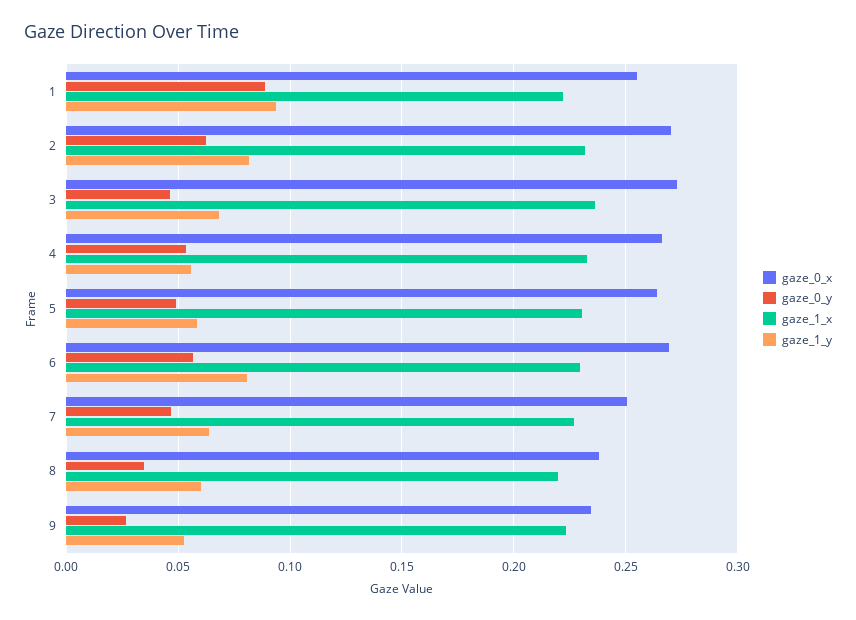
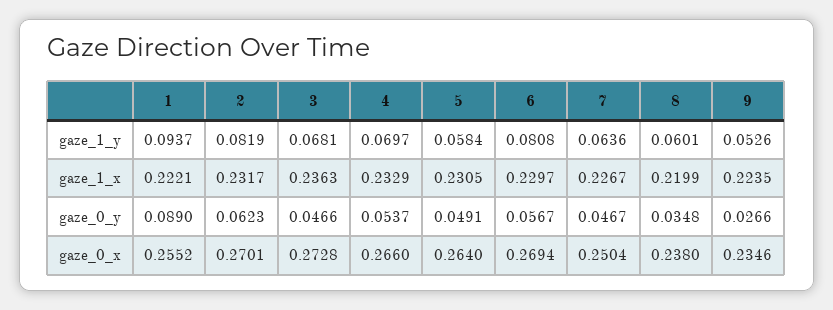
gaze_1_y, 4: 0.055 -> 0.0697

